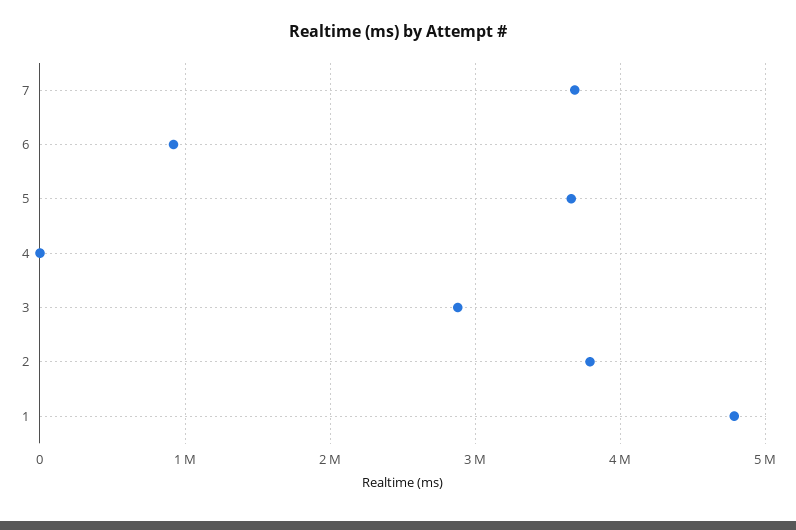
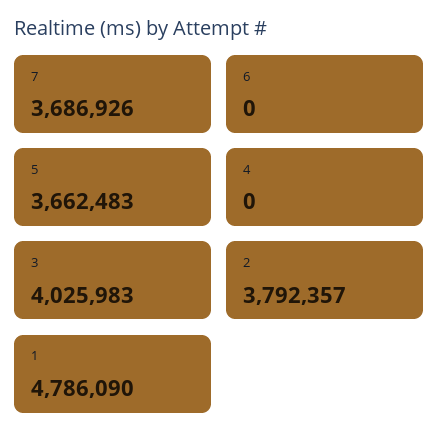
6: 900000 -> 0
3: 2900000 -> 4025983

